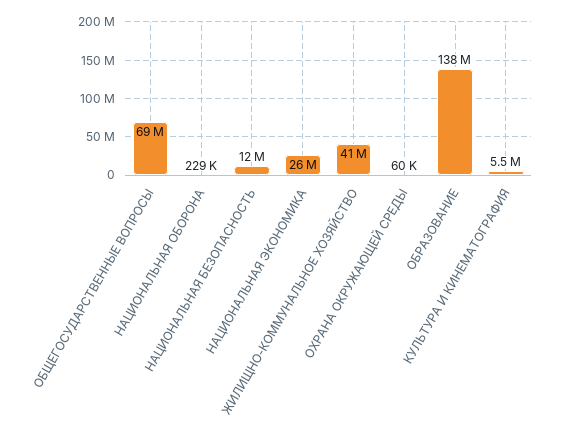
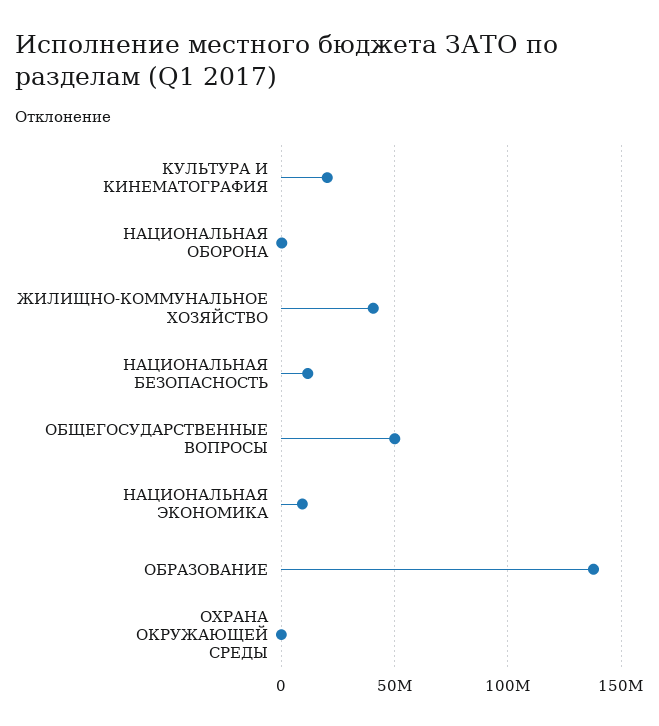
ОБЩЕГОСУДАРСТВЕННЫЕ ВОПРОСЫ: 69000000 -> 50000000
НАЦИОНАЛЬНАЯ ЭКОНОМИКА: 26000000 -> 10000000
КУЛЬТУРА И КИНЕМАТОГРАФИЯ: 5500000 -> 20000000

